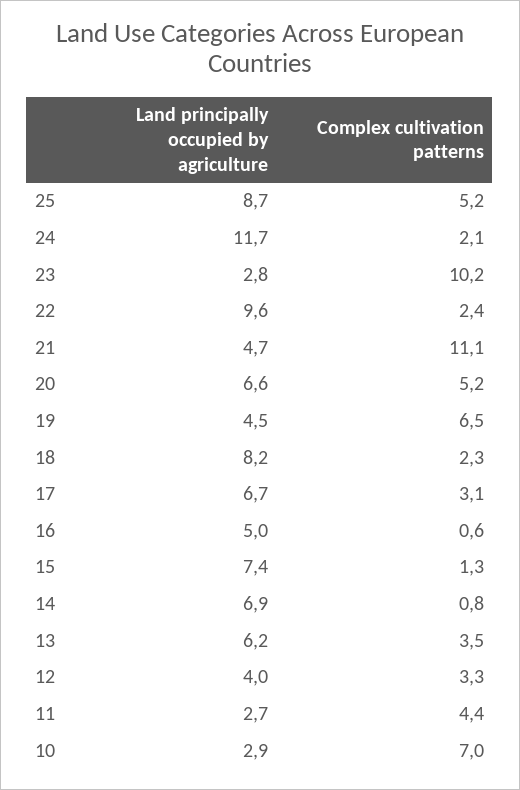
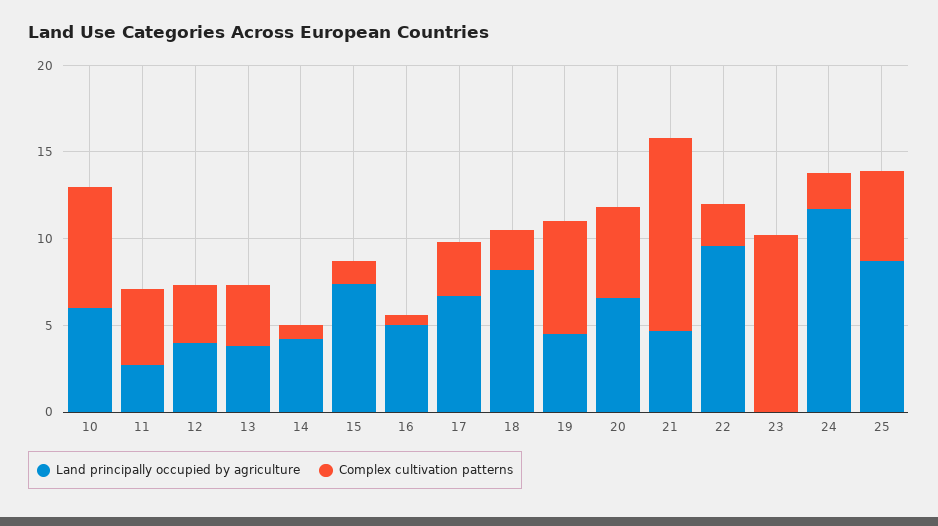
Land principally occupied by agriculture, 23: 2.8 -> 0
Land principally occupied by agriculture, 14: 6.9 -> 4
Land principally occupied by agriculture, 13: 6.2 -> 4
Land principally occupied by agriculture, 10: 2.9 -> 6

